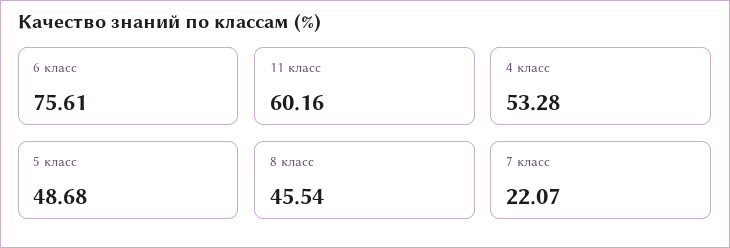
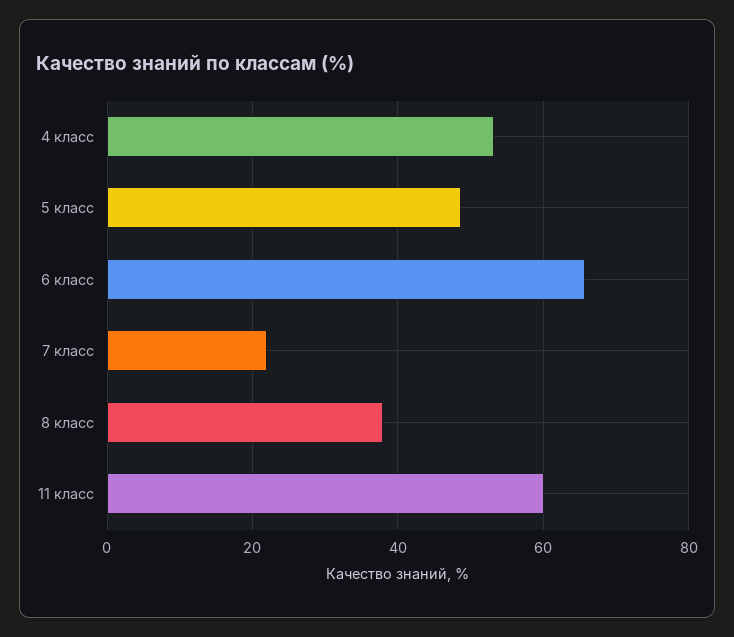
6 класс: 75.61 -> 66
8 класс: 45.54 -> 38

